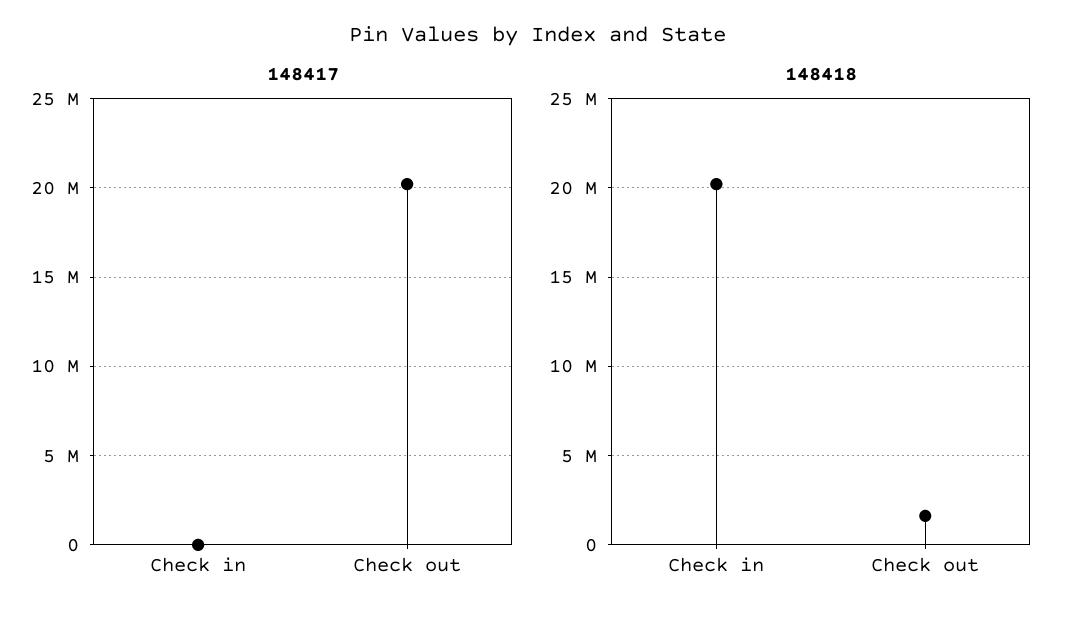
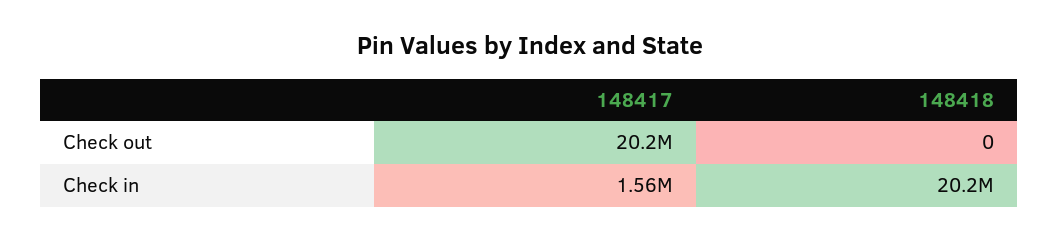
148417, Check in: 0 -> 1560000
148418, Check out: 1500000 -> 0

